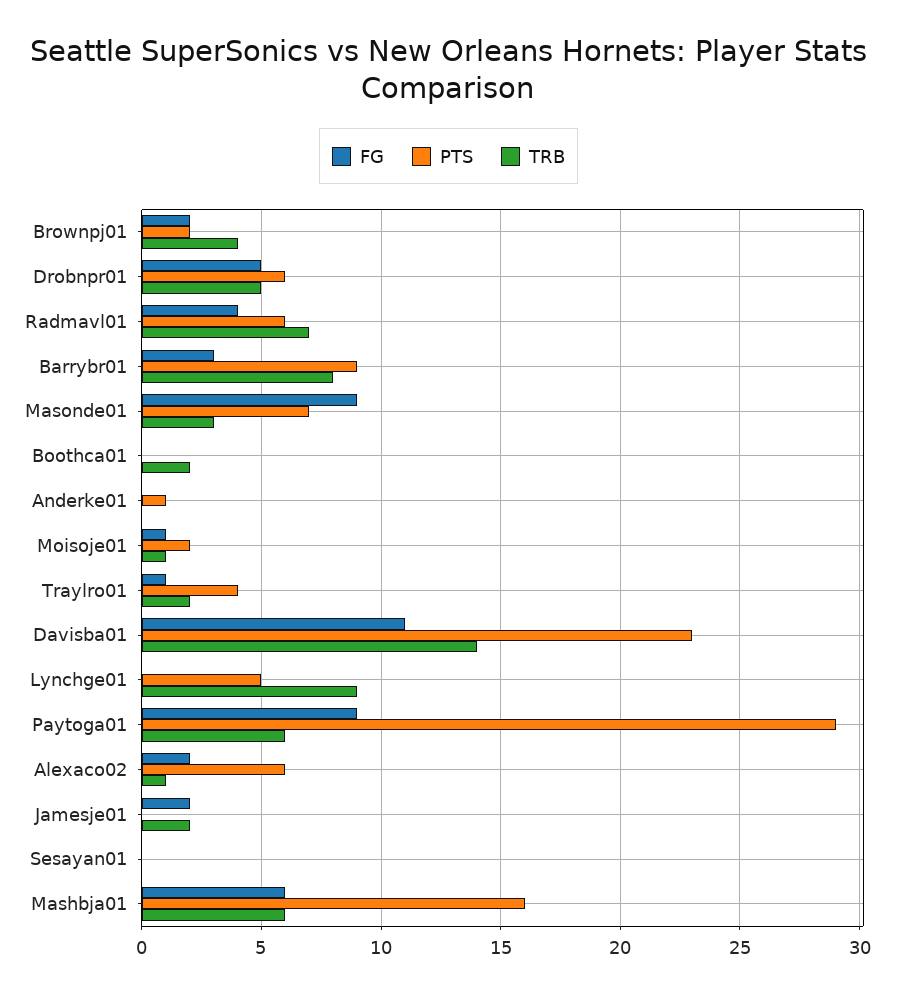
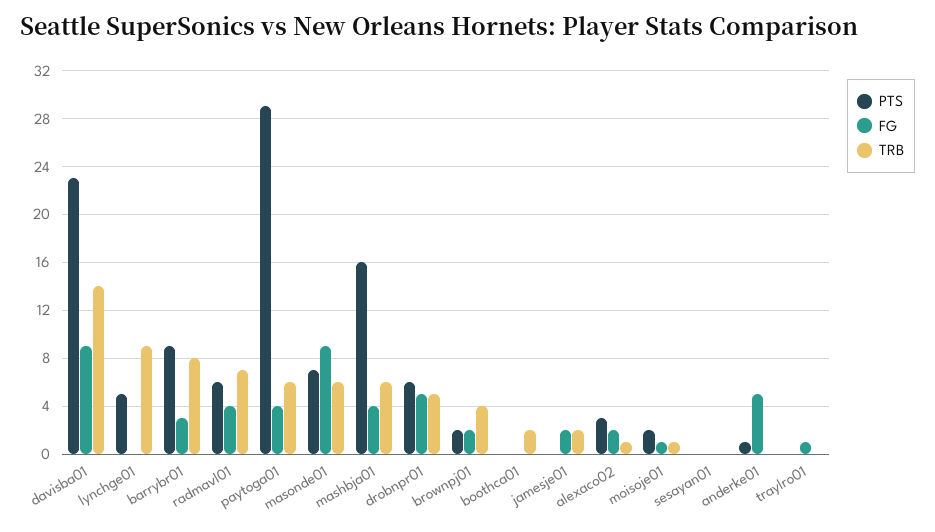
TRB, Masonde01: 3 -> 6
FG, Anderke01: 0 -> 5
PTS, Traylro01: 4 -> 0
TRB, Traylro01: 2 -> 0
FG, Davisba01: 11 -> 9
FG, Paytoga01: 9 -> 4
PTS, Alexaco02: 6 -> 3
FG, Mashbja01: 6 -> 4

